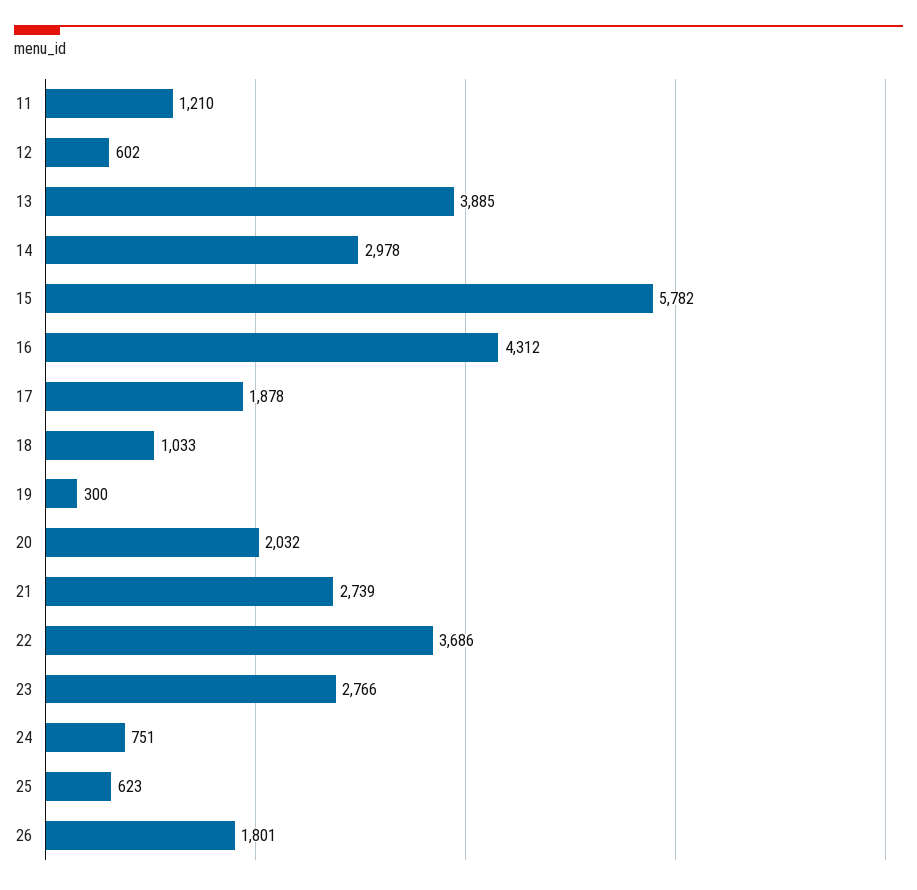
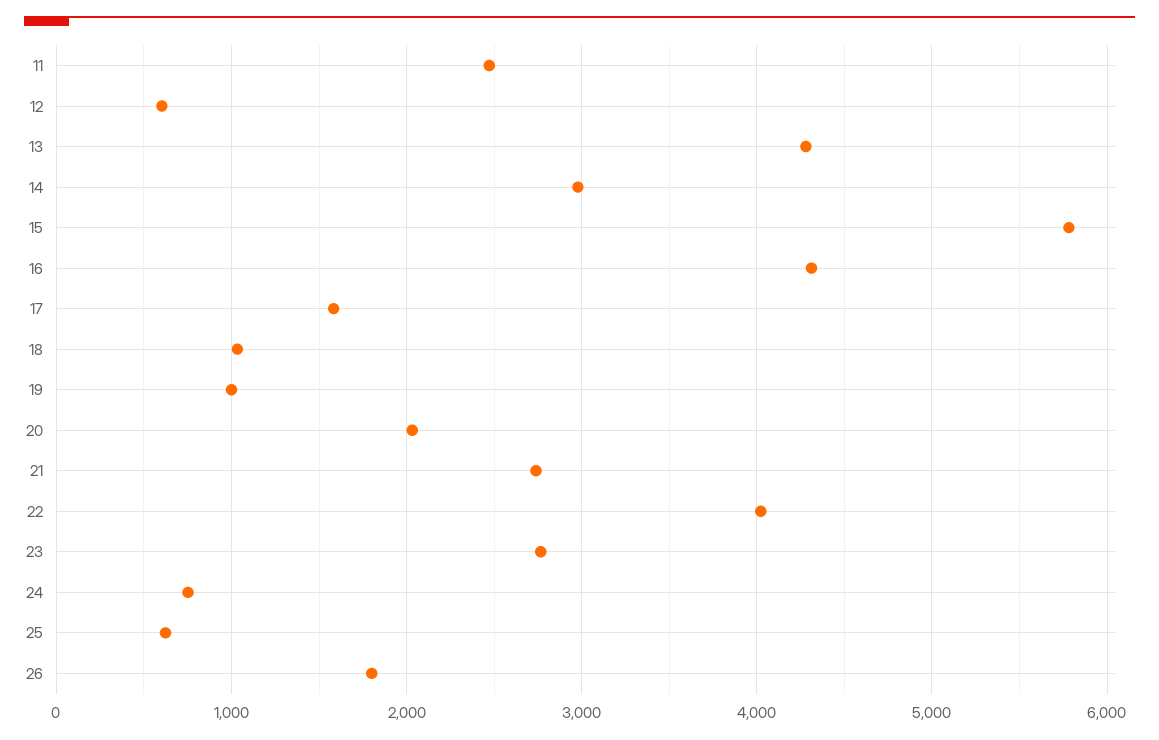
11: 1210 -> 2500
13: 3885 -> 4300
17: 1878 -> 1600
19: 300 -> 1000
22: 3686 -> 4000

